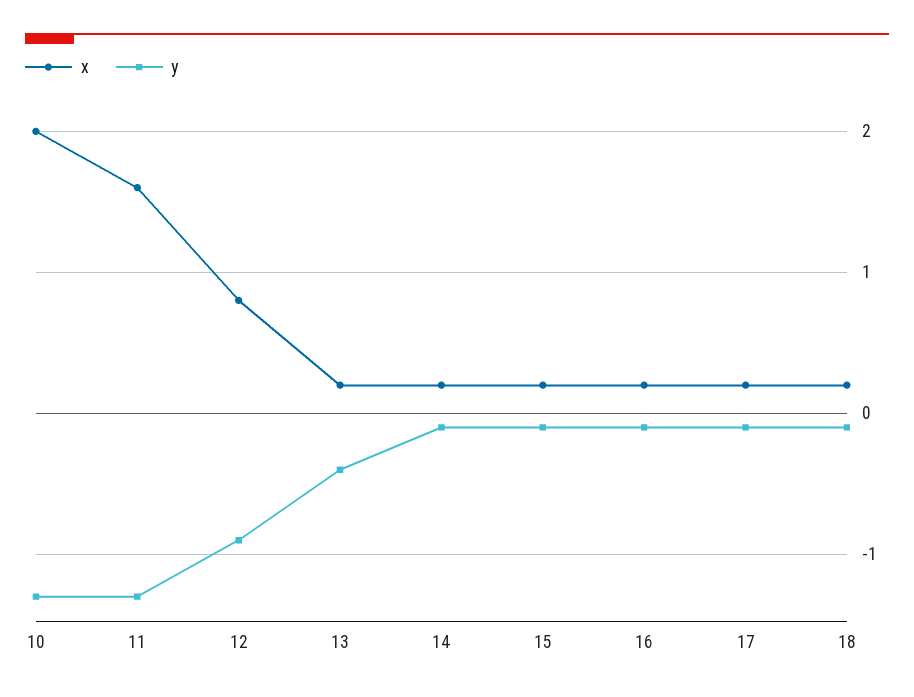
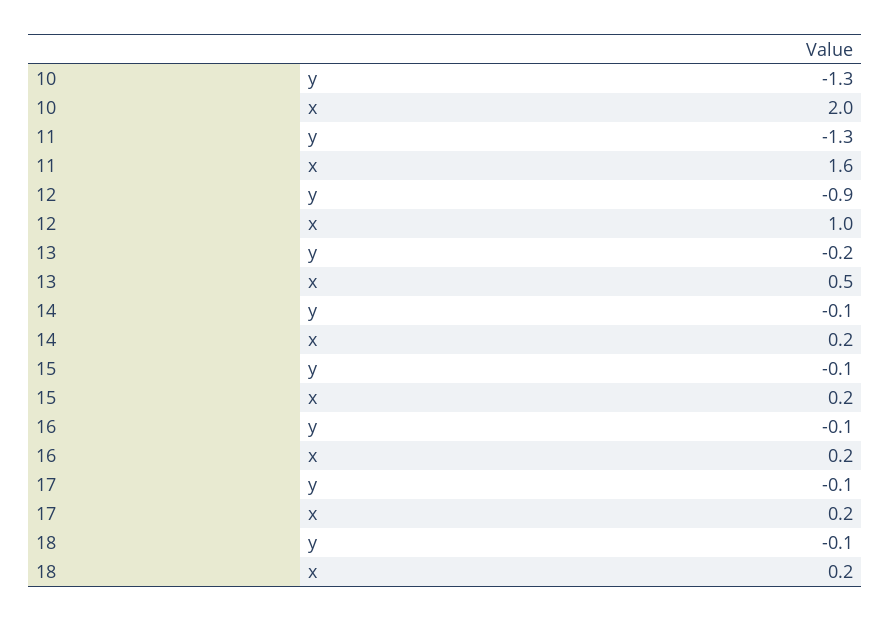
x, 12: 0.8 -> 1
x, 13: 0.2 -> 0.5
y, 13: -0.4 -> -0.2

